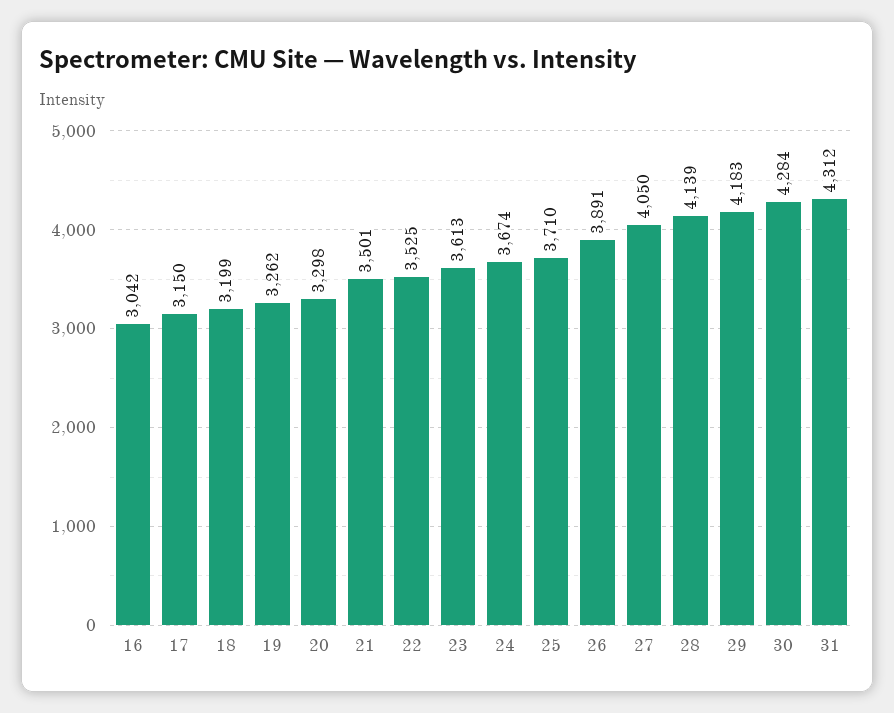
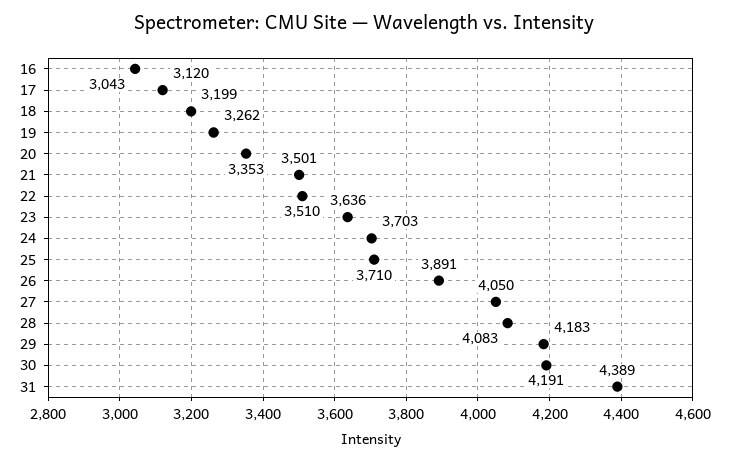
16: 3042 -> 3043
17: 3150 -> 3120
20: 3298 -> 3353
22: 3525 -> 3510
23: 3613 -> 3636
24: 3674 -> 3703
28: 4139 -> 4083
30: 4284 -> 4191
31: 4312 -> 4389

